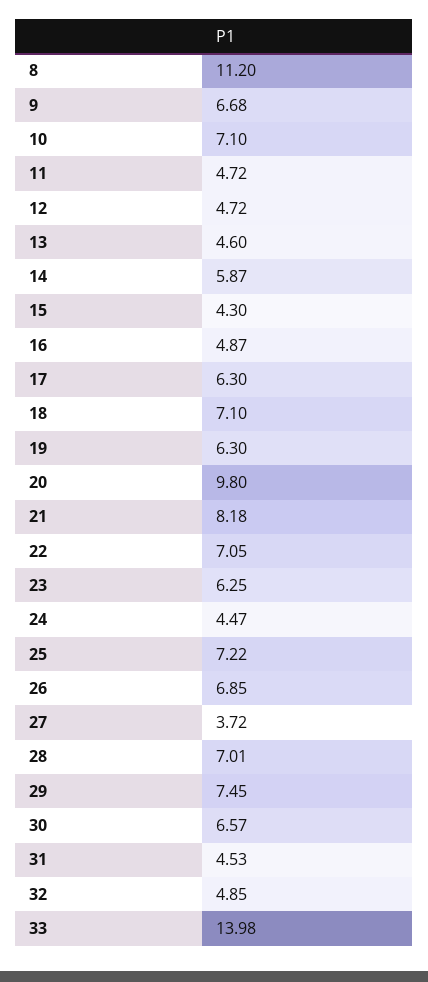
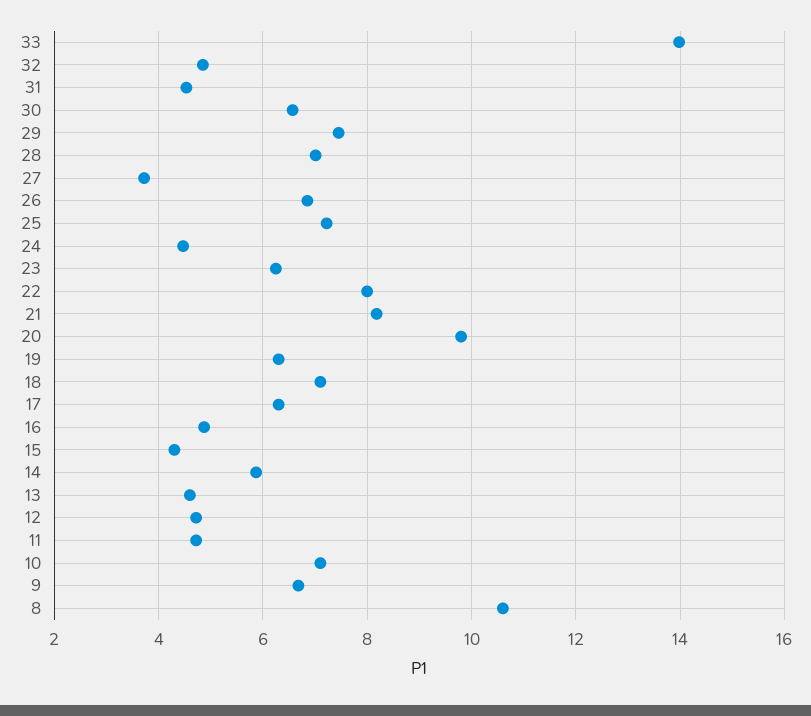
8: 11.2 -> 10.6
22: 7.05 -> 8

